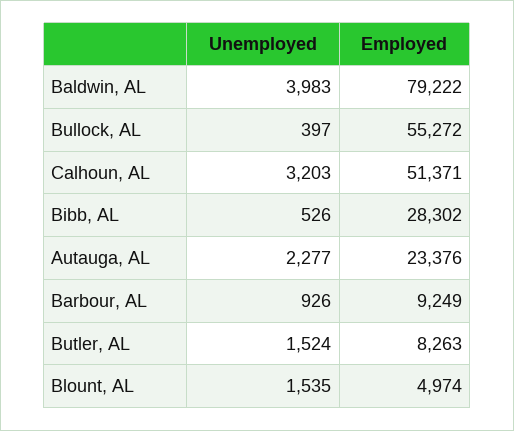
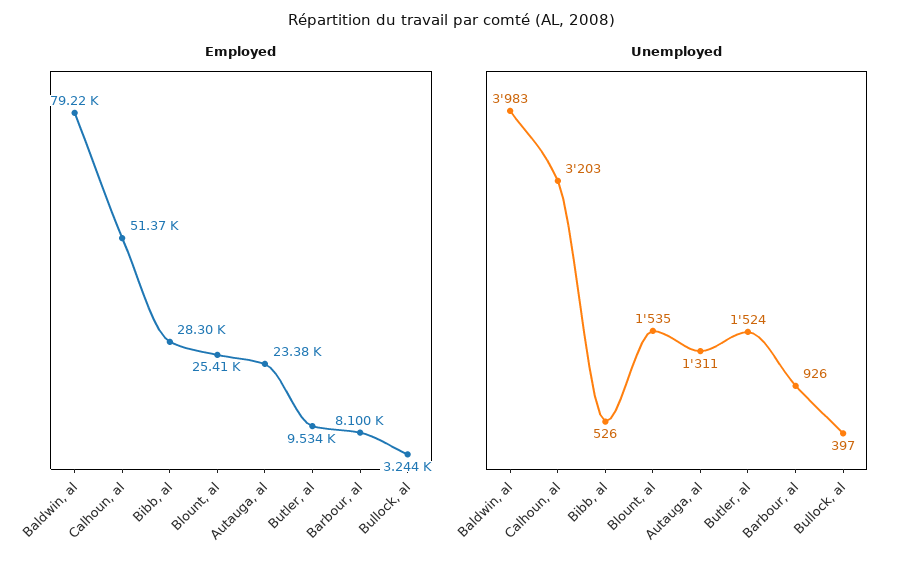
Employed, Bullock, AL: 55272 -> 3244
Unemployed, Autauga, AL: 2277 -> 1311
Employed, Barbour, AL: 9249 -> 8100
Employed, Butler, AL: 8263 -> 9534
Employed, Blount, AL: 4974 -> 25410

